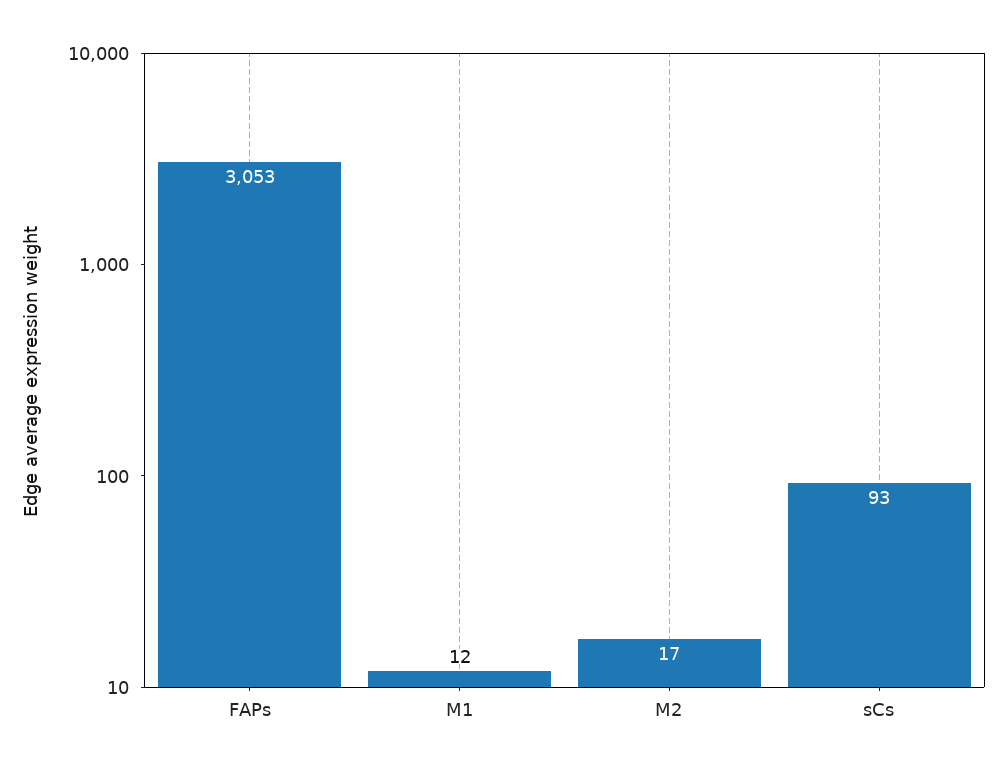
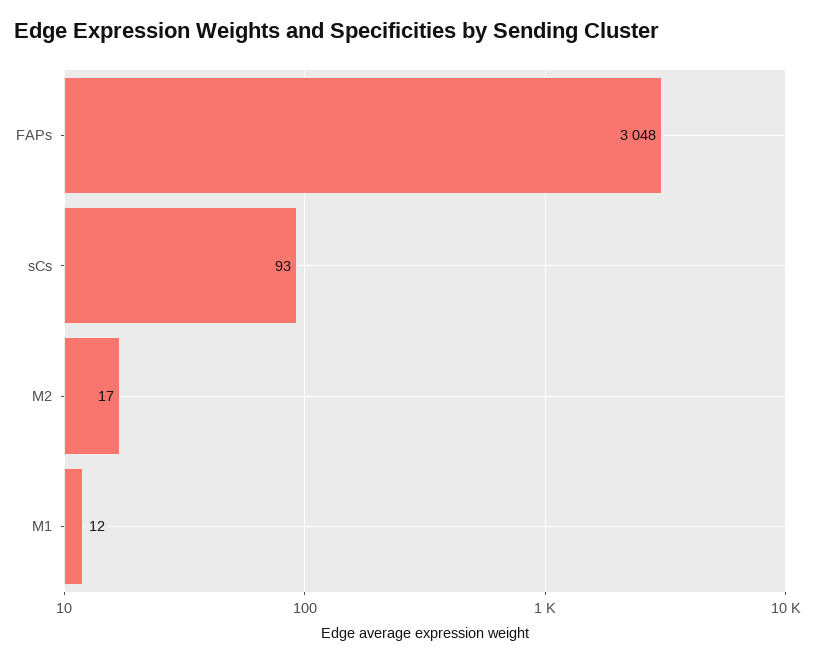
FAPs: 3053 -> 3048

